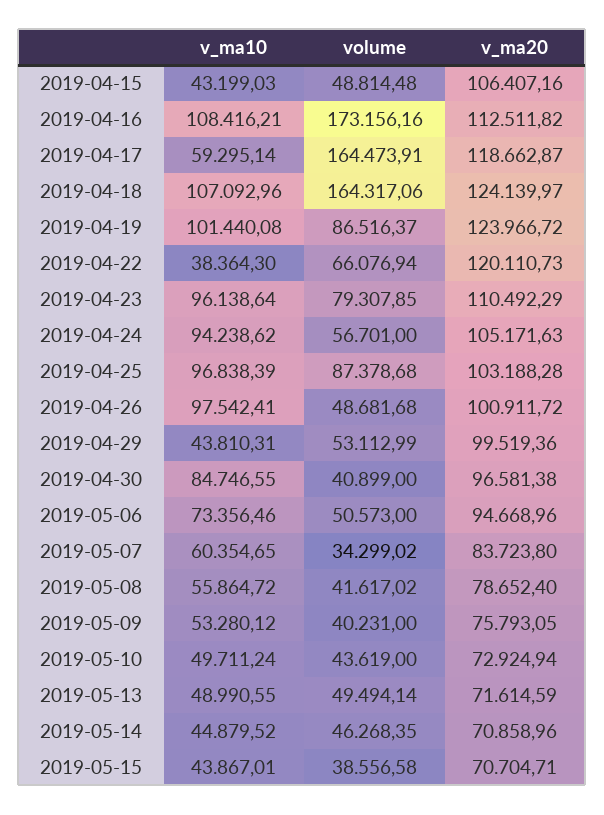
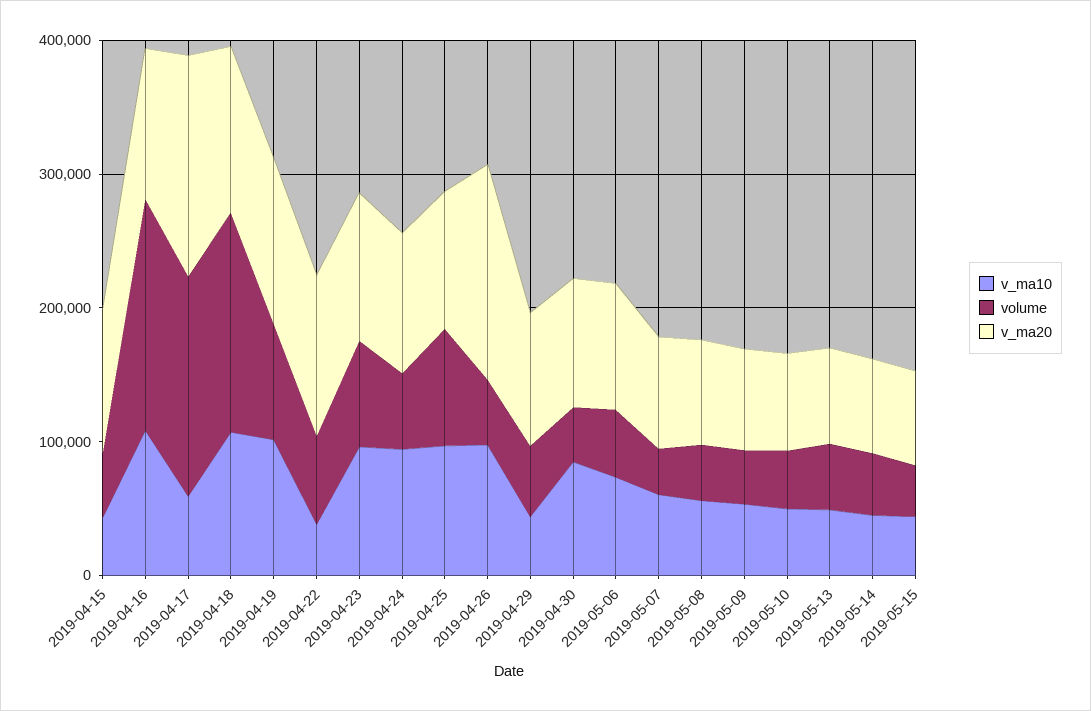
v_ma20, 2019-04-17: 118662.87 -> 160000
v_ma20, 2019-04-26: 100911.72 -> 160000

